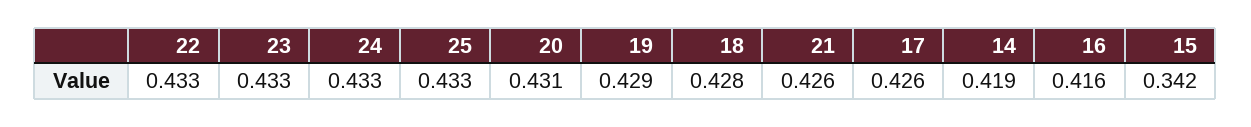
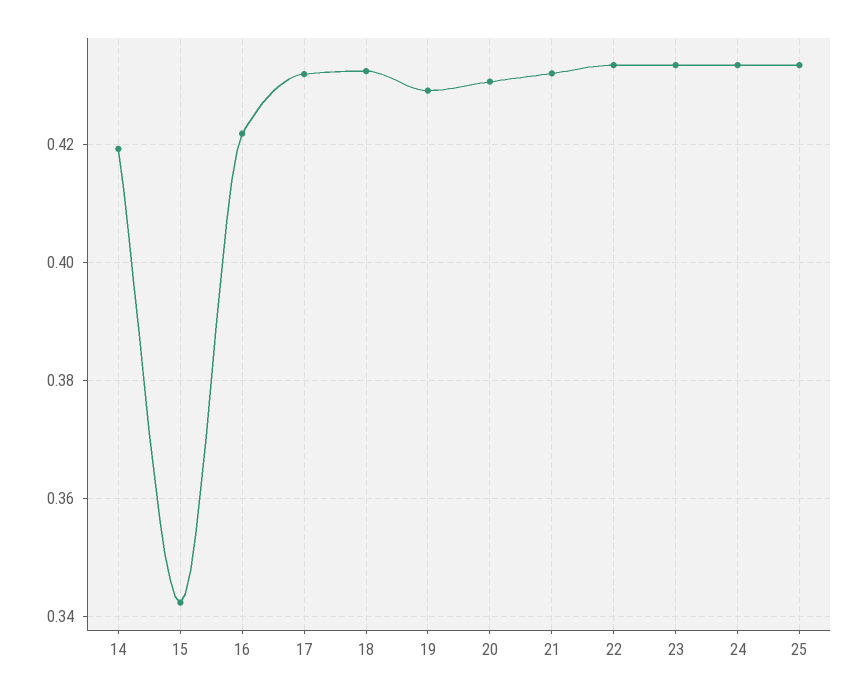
18: 0.428 -> 0.432
21: 0.426 -> 0.432
17: 0.426 -> 0.432
16: 0.416 -> 0.422

